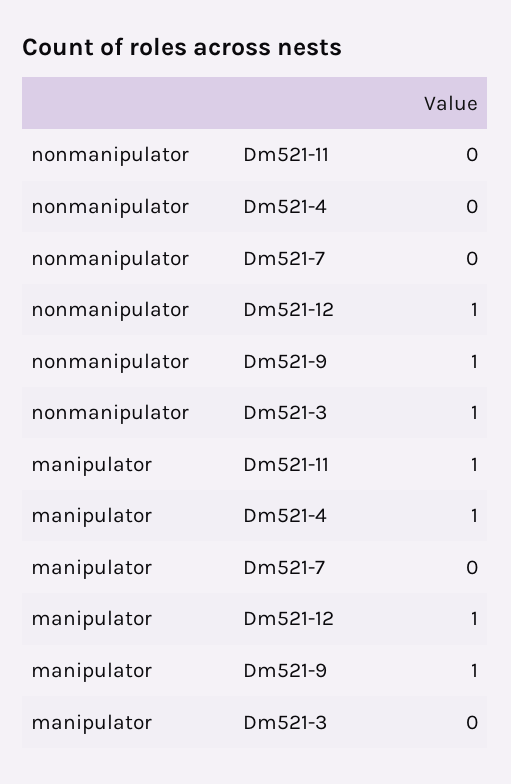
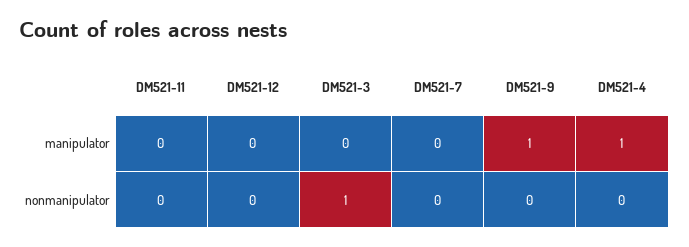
nonmanipulator, Dm521-12: 1 -> 0
nonmanipulator, Dm521-9: 1 -> 0
manipulator, Dm521-11: 1 -> 0
manipulator, Dm521-12: 1 -> 0

